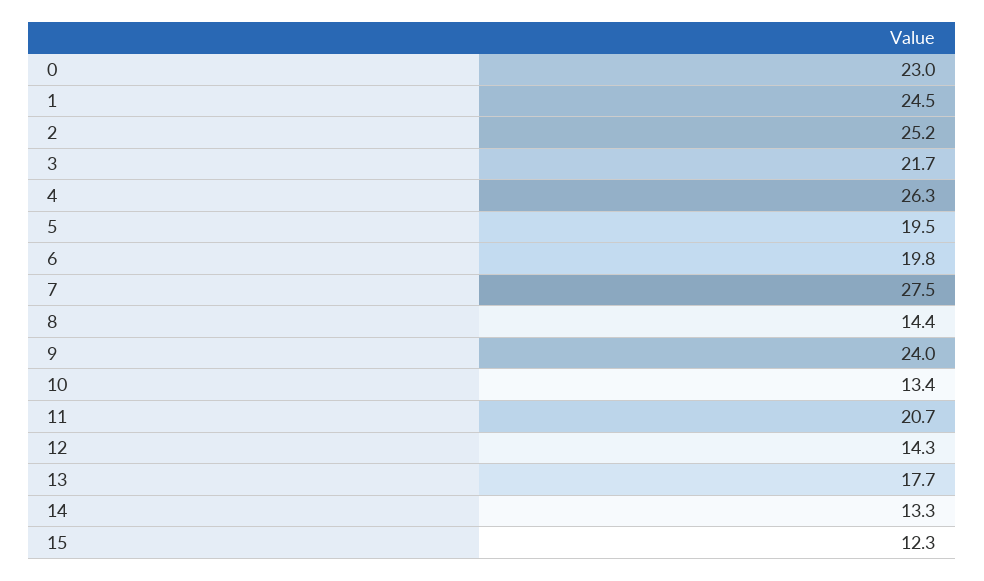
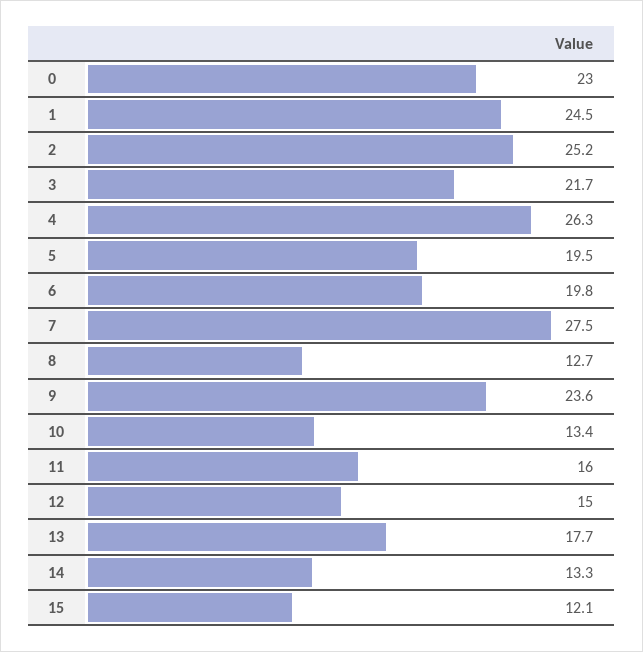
8: 14.4 -> 12.7
9: 24 -> 23.6
11: 20.7 -> 16
12: 14.3 -> 15
15: 12.3 -> 12.1

